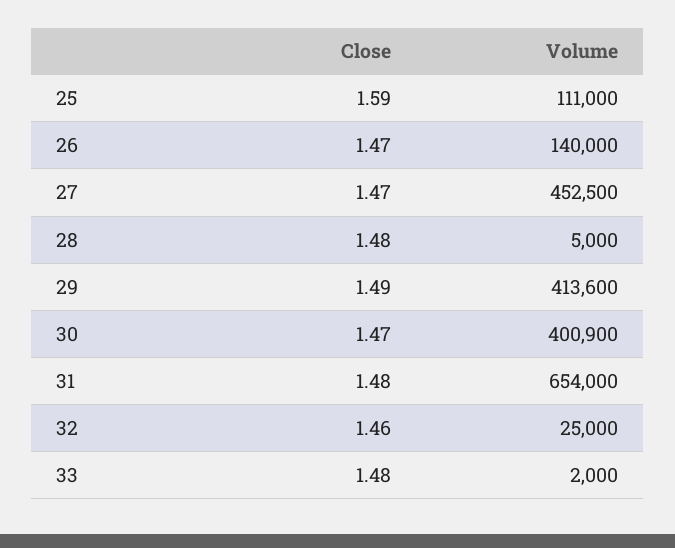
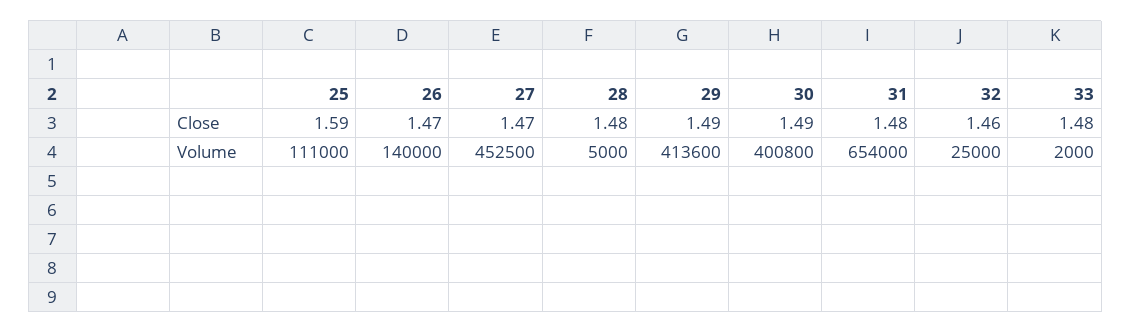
Close, 30: 1.47 -> 1.49
Volume, 30: 400900 -> 400800

